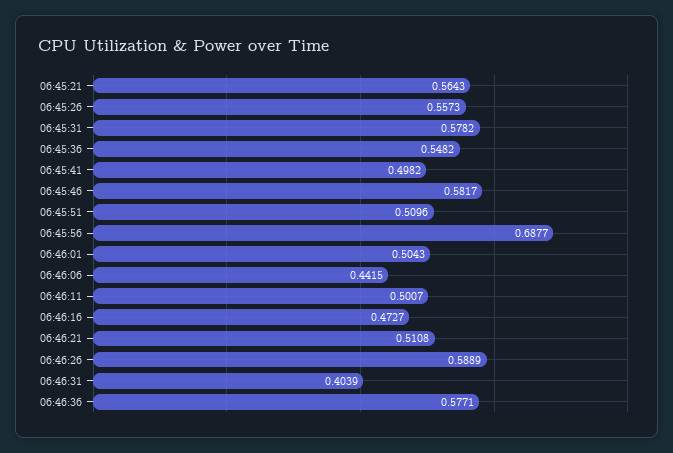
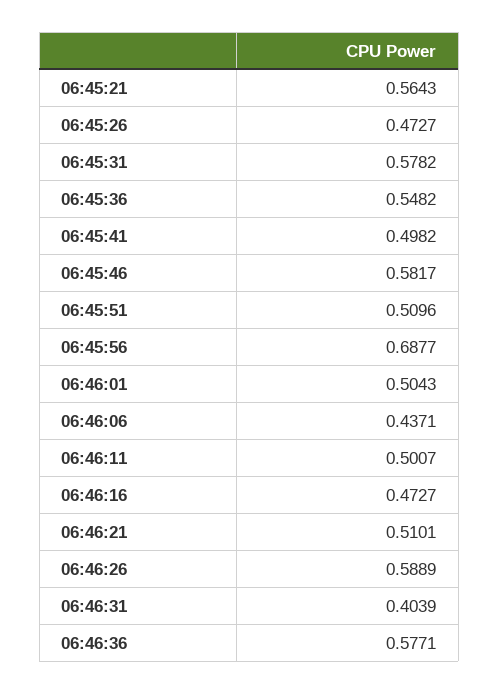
06:45:26: 0.5573 -> 0.4727
06:46:06: 0.4415 -> 0.4371
06:46:21: 0.5108 -> 0.5101

